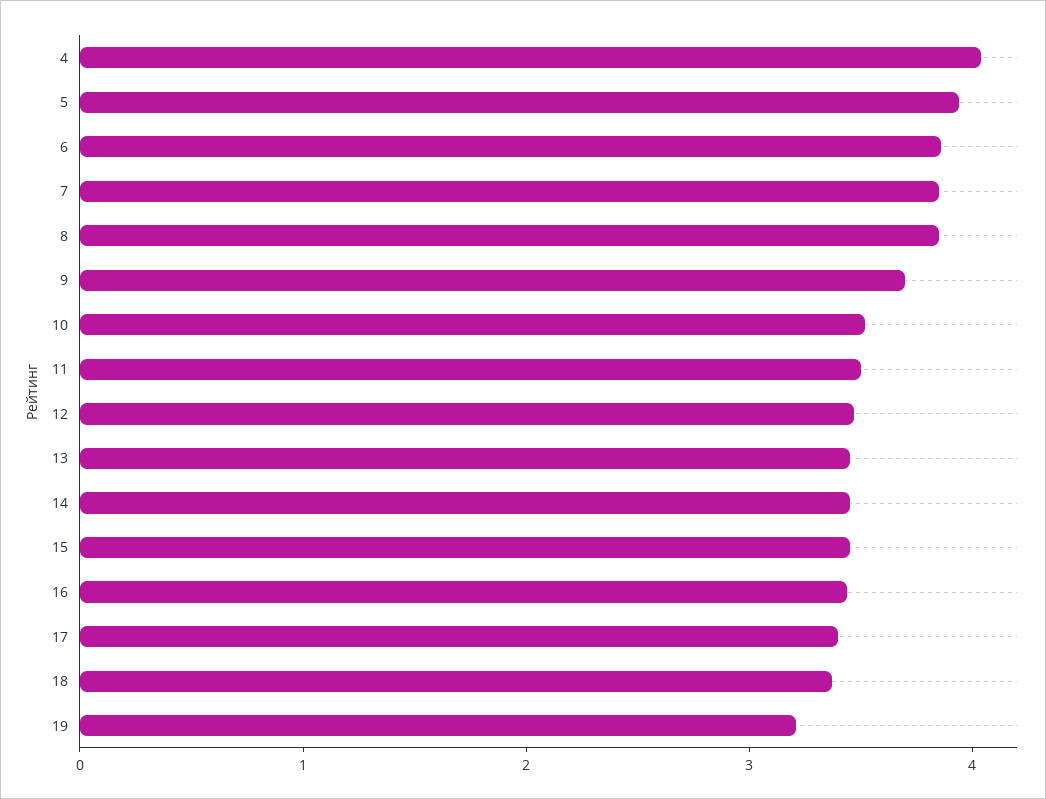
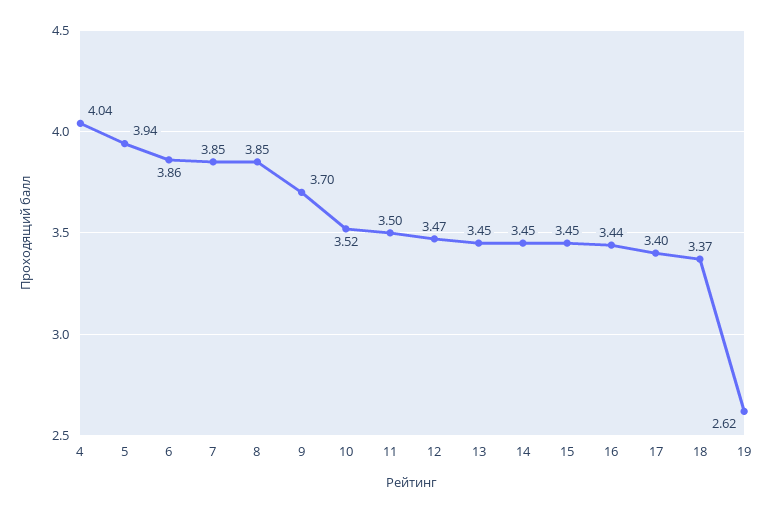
19: 3.2 -> 2.62

